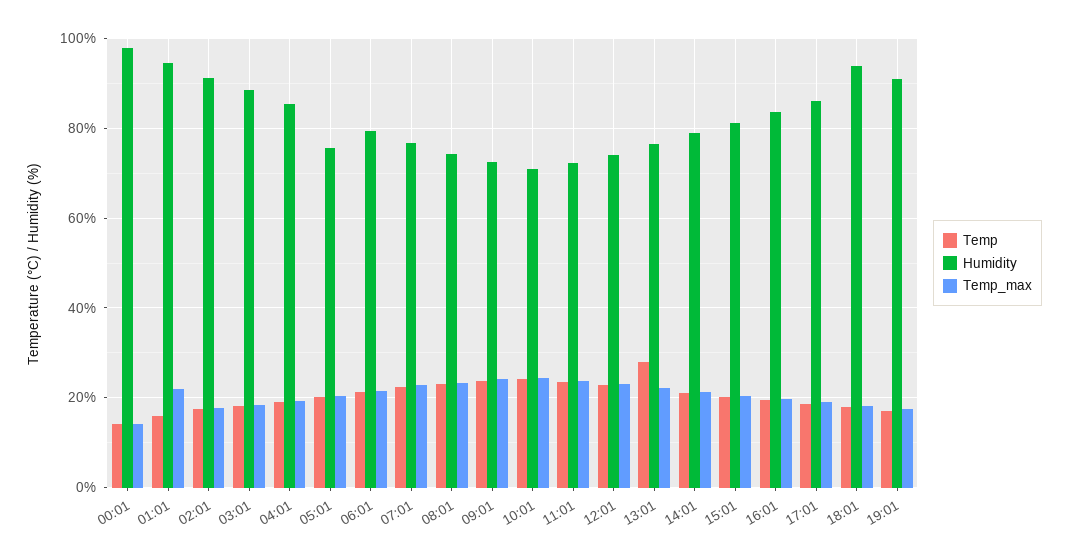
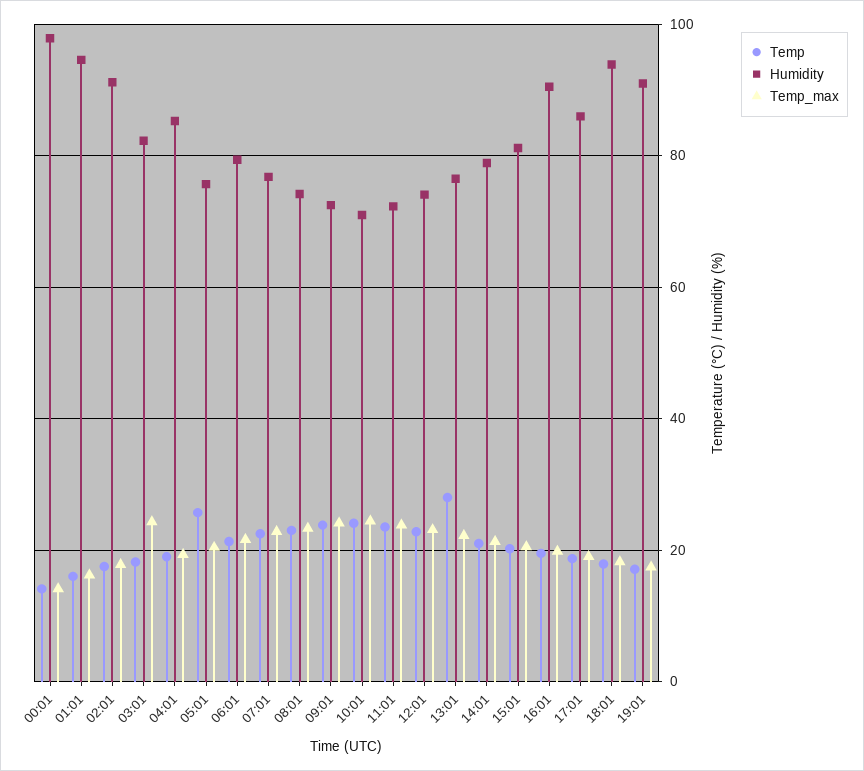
Temp_max, 01:01: 22 -> 16
Humidity, 03:01: 88 -> 82
Temp_max, 03:01: 18 -> 24
Temp, 05:01: 20 -> 26
Humidity, 16:01: 84 -> 90

